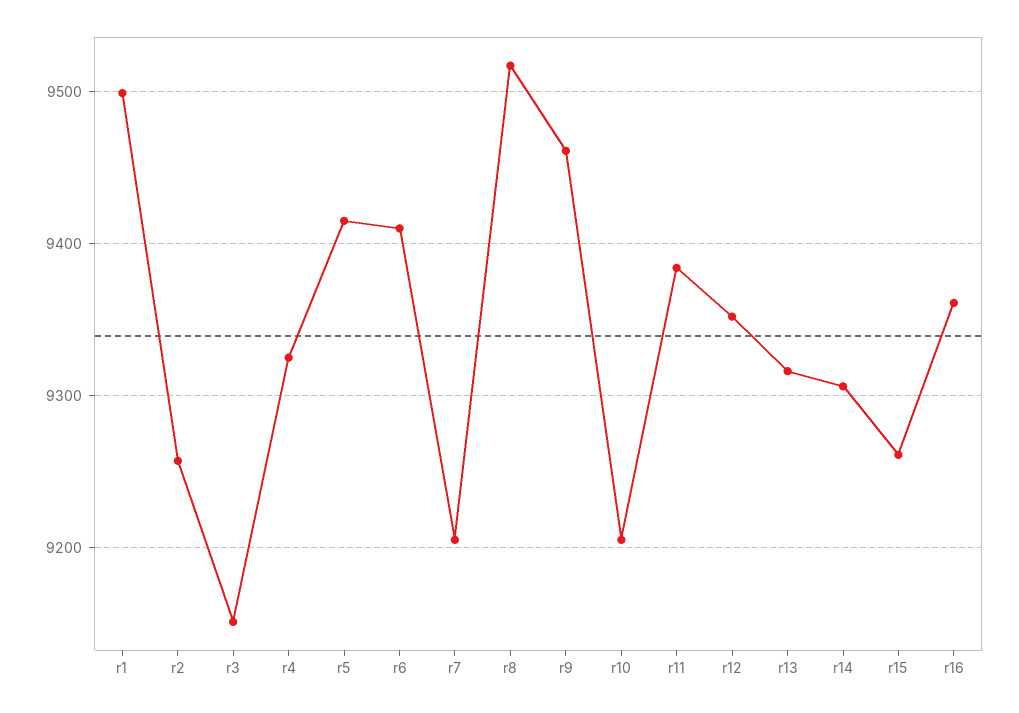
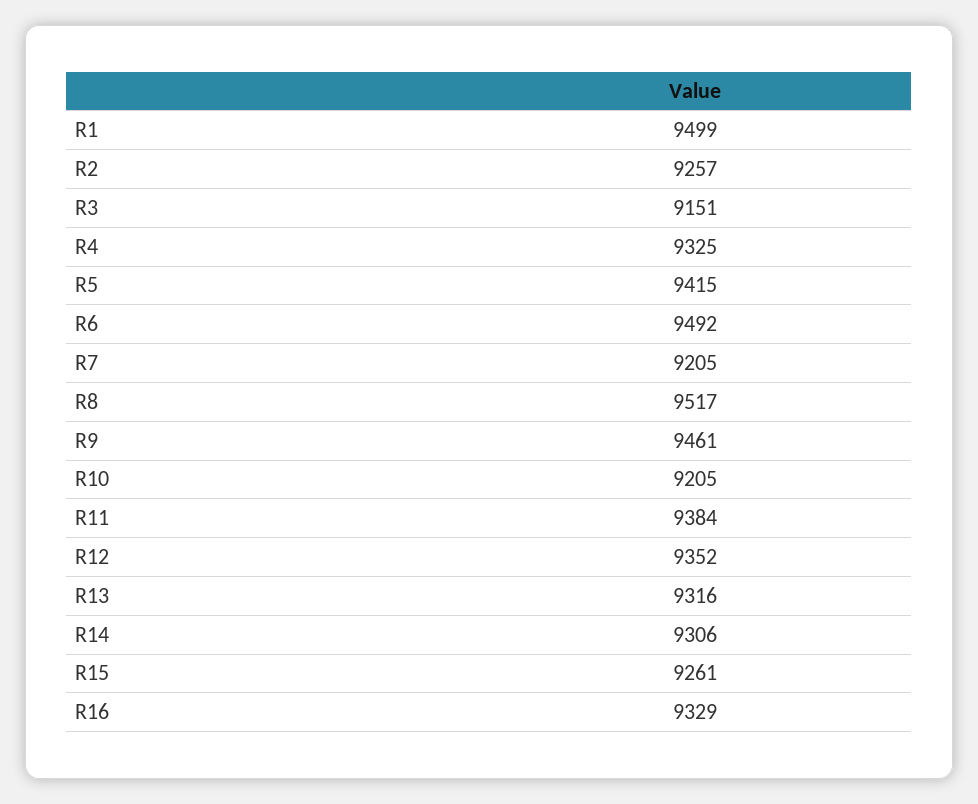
r6: 9410 -> 9492
r16: 9360 -> 9329

